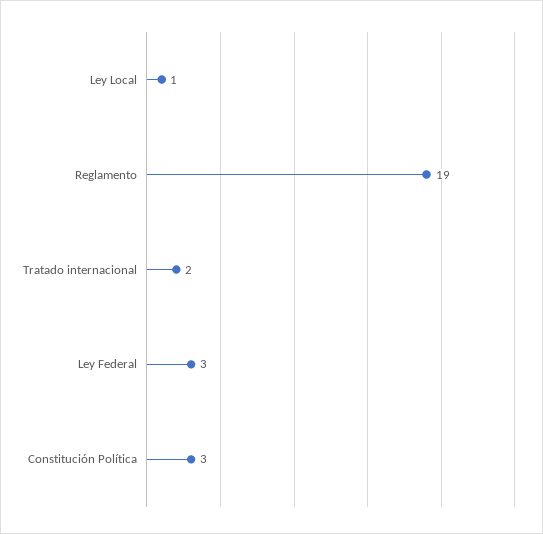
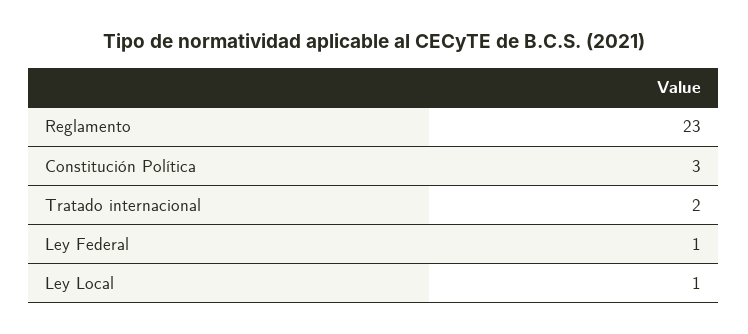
Reglamento: 19 -> 23
Ley Federal: 3 -> 1

